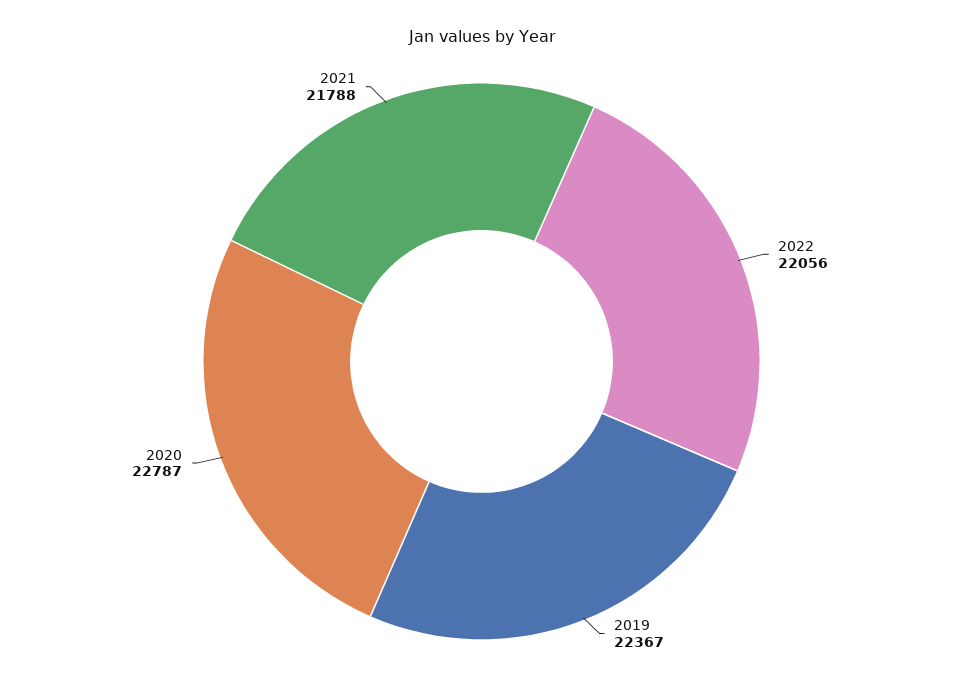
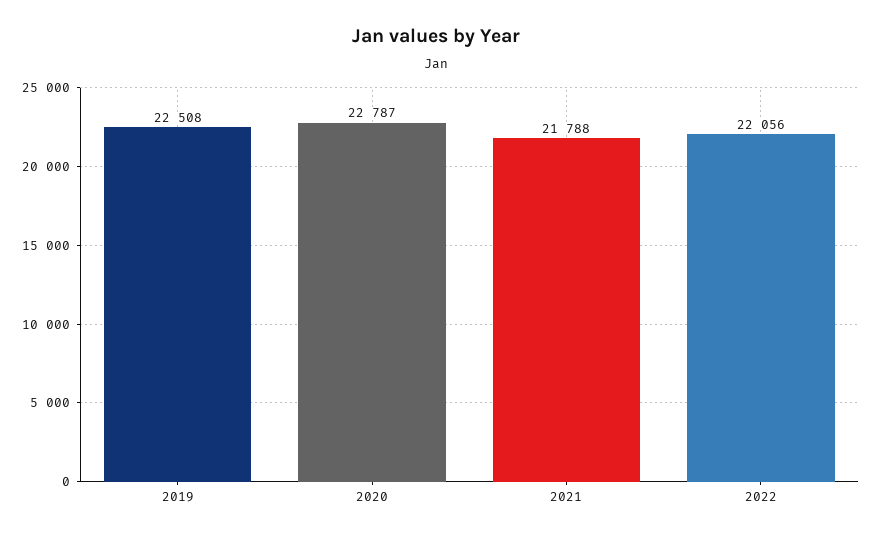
2019: 22367 -> 22508

